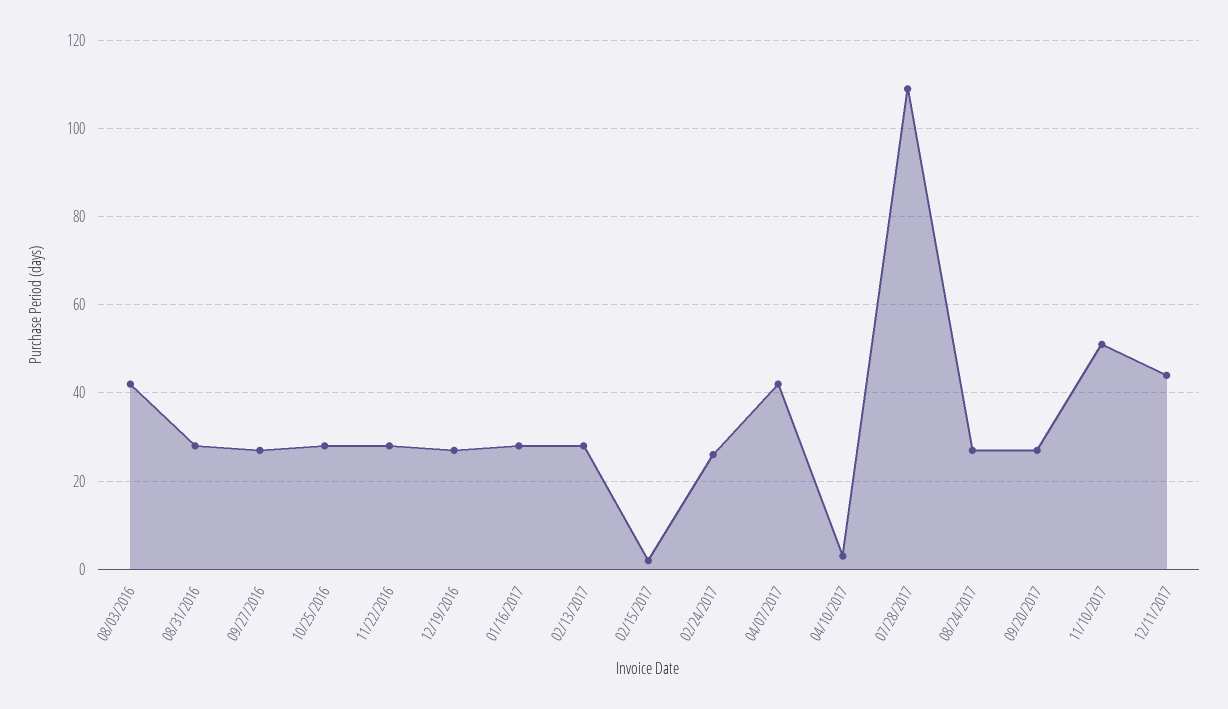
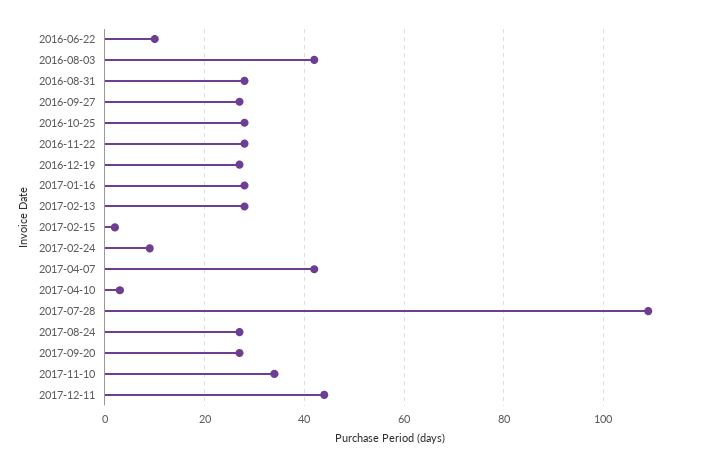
02/24/2017: 25 -> 10
11/10/2017: 50 -> 35
2016-06-22: none -> 10

